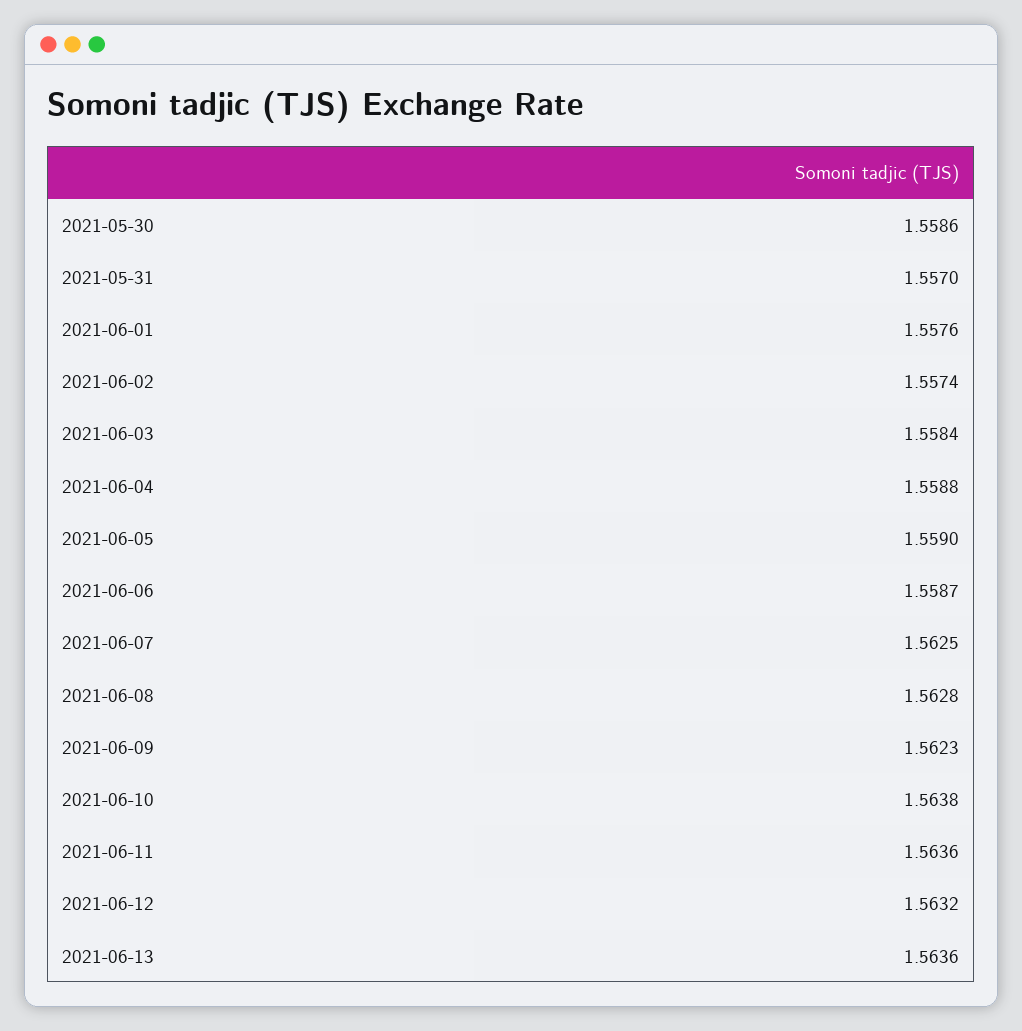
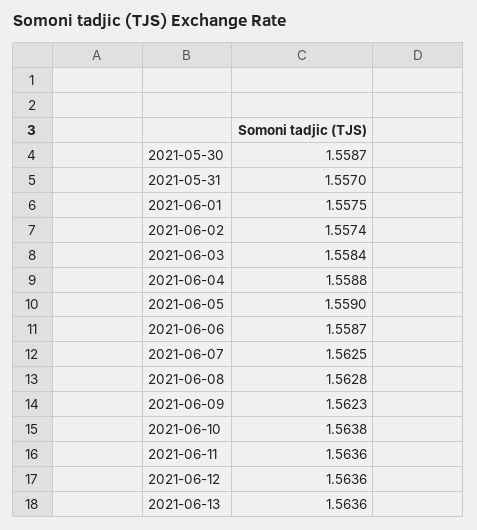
2021-05-30: 1.5586 -> 1.5587
2021-06-01: 1.5576 -> 1.5575
2021-06-12: 1.5632 -> 1.5636

